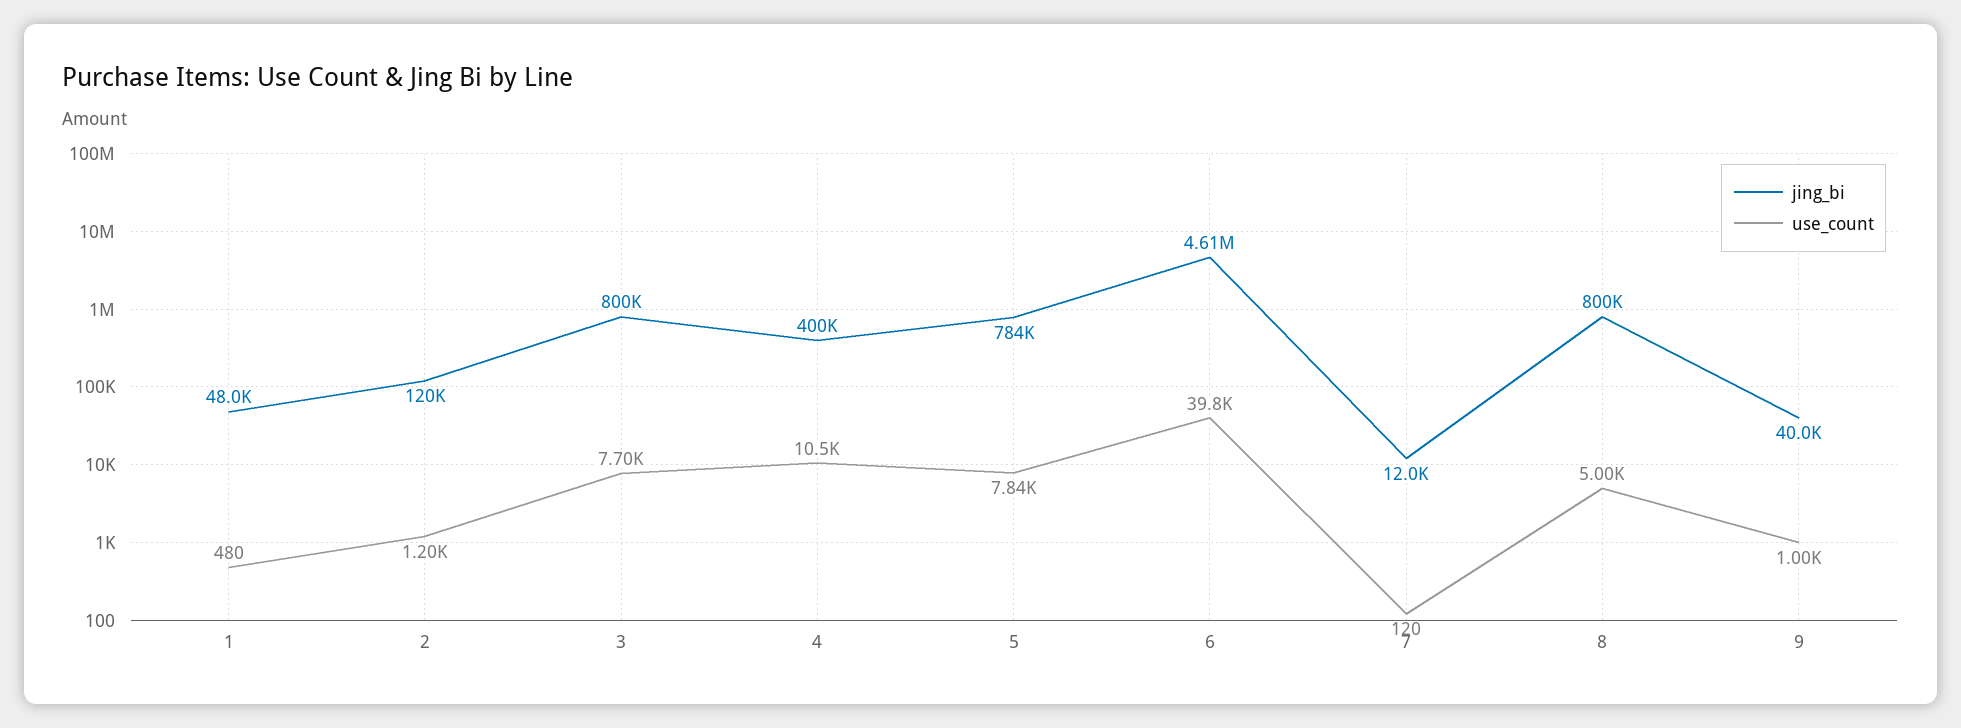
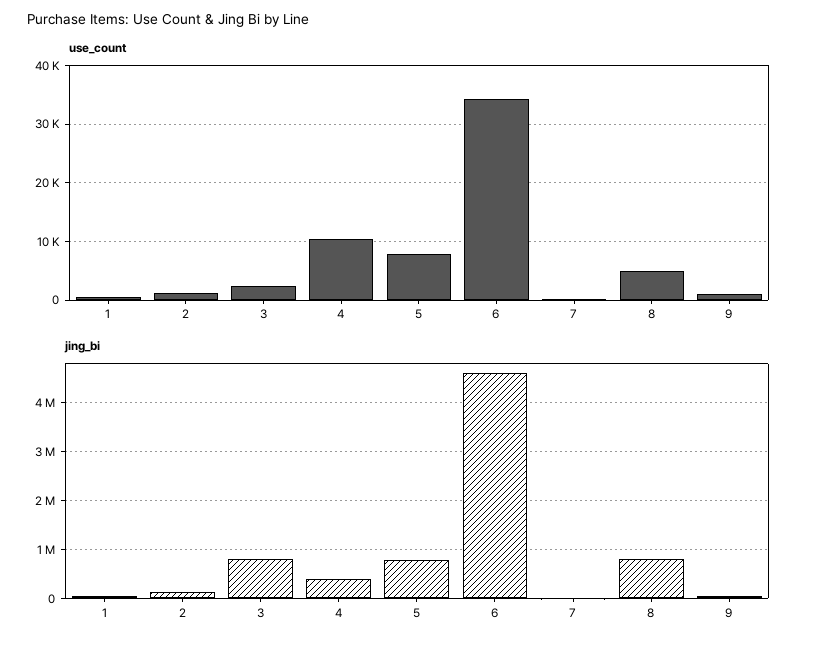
use_count, 3: 7700 -> 2000
use_count, 6: 39800 -> 34000

